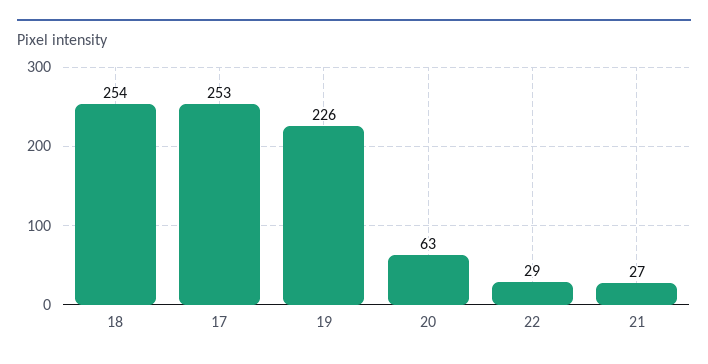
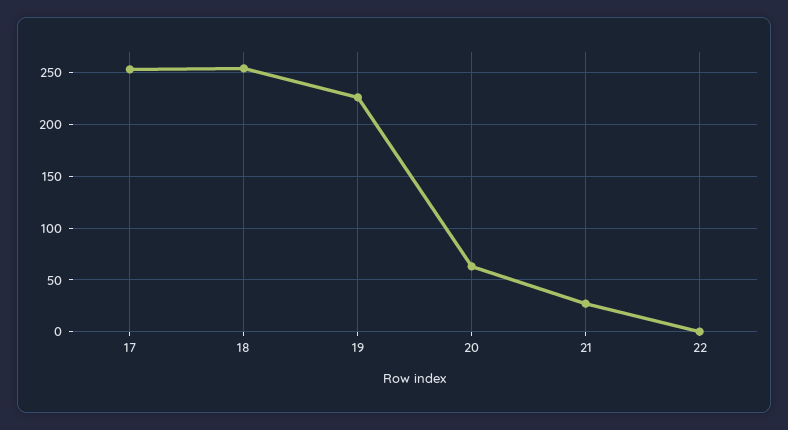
22: 29 -> 0

